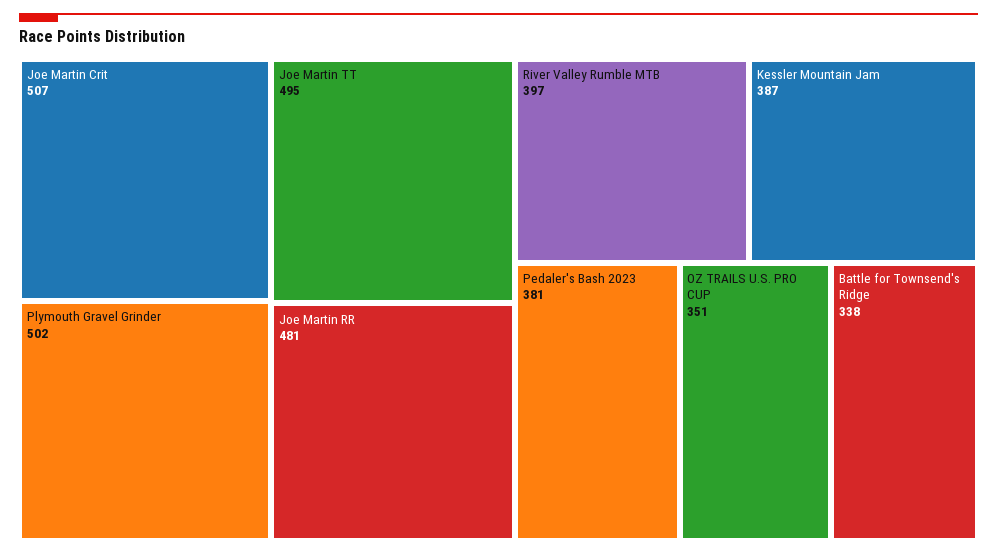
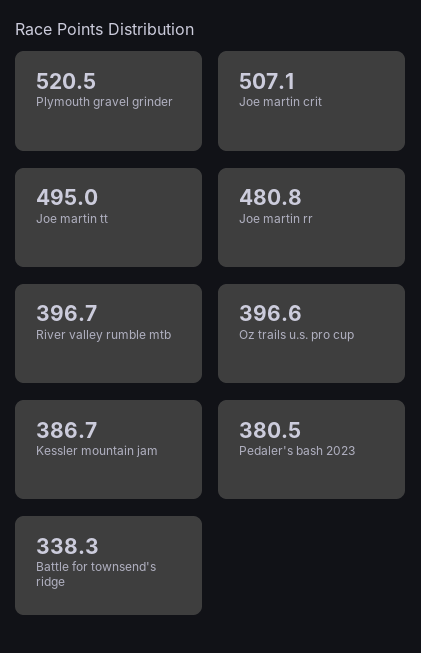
Plymouth Gravel Grinder: 502 -> 520.5
OZ TRAILS U.S. PRO CUP: 351 -> 396.6

